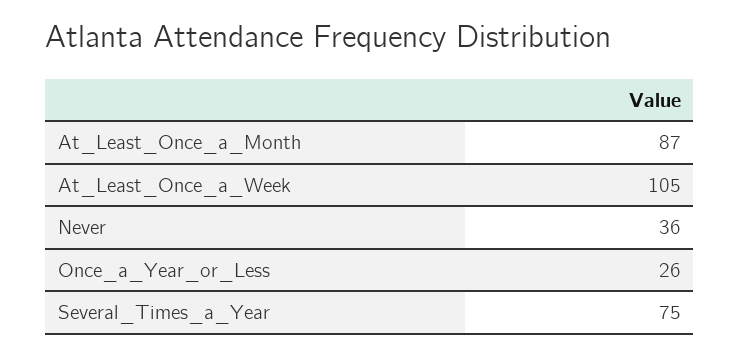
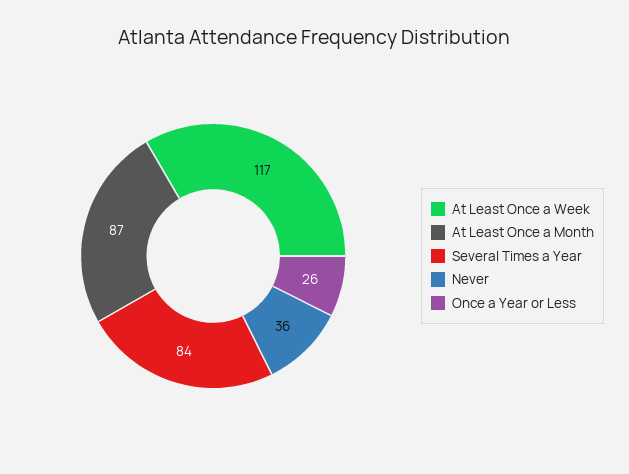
At_Least_Once_a_Week: 105 -> 117
Several_Times_a_Year: 75 -> 84

